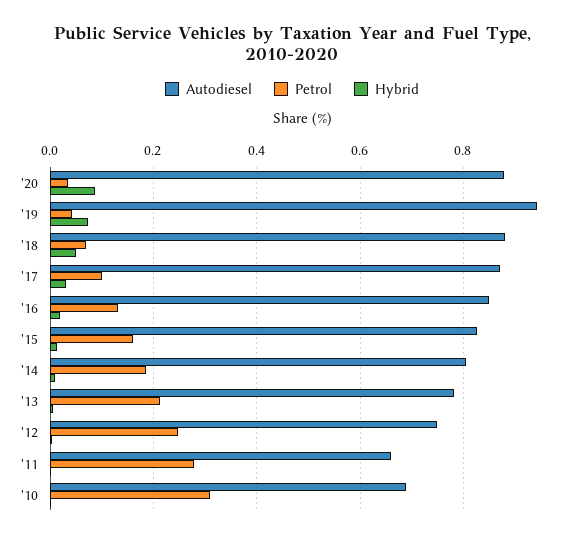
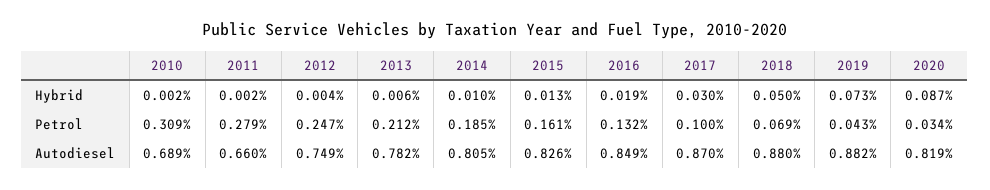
Autodiesel, '20: 0.88 -> 0.819
Autodiesel, '19: 0.94 -> 0.882

